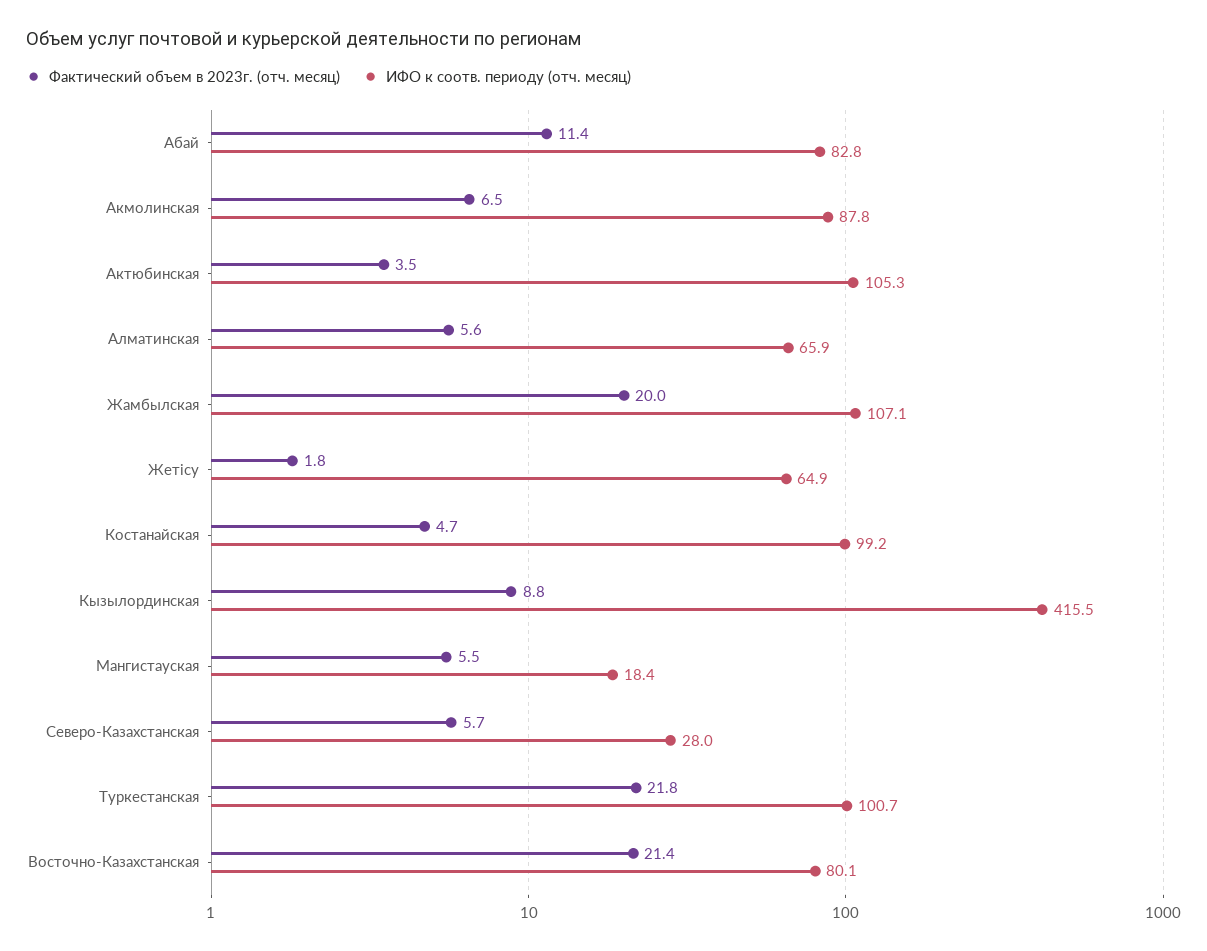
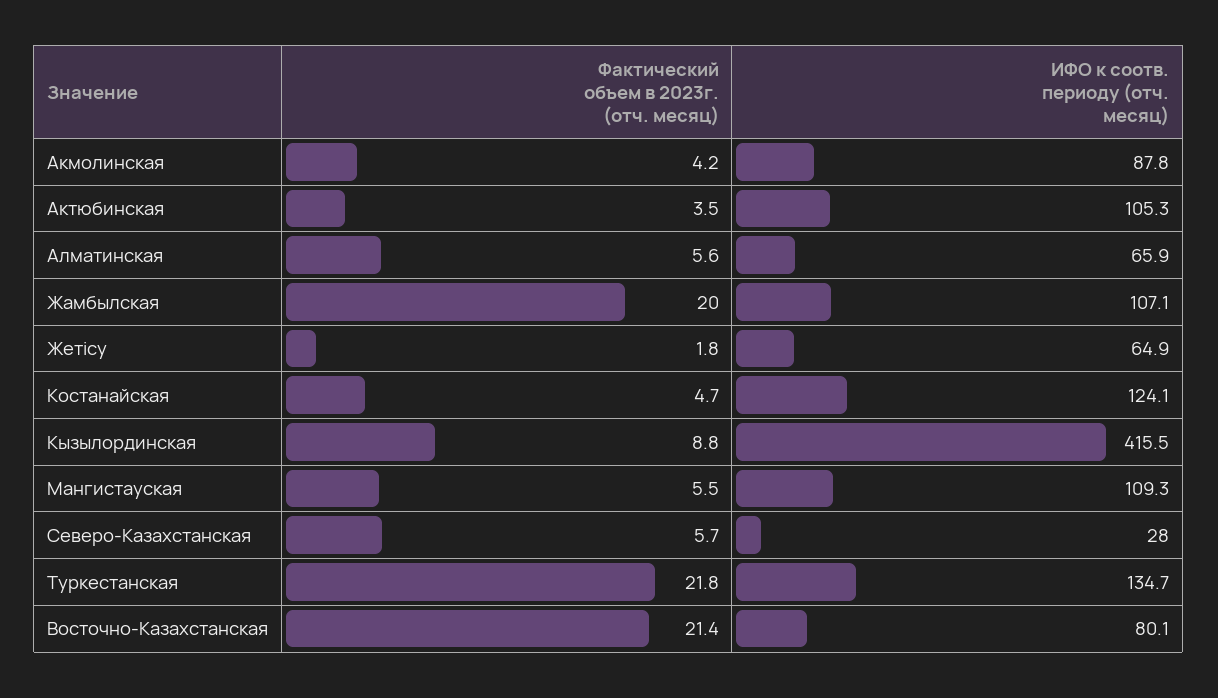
Фактический объем в 2023г. (отч. месяц), Абай: 11.4 -> none
ИФО к соотв. периоду (отч. месяц), Абай: 82.8 -> none
Фактический объем в 2023г. (отч. месяц), Акмолинская: 6.5 -> 4.2
ИФО к соотв. периоду (отч. месяц), Костанайская: 99.2 -> 124.1
ИФО к соотв. периоду (отч. месяц), Мангистауская: 18.4 -> 109.3
ИФО к соотв. периоду (отч. месяц), Туркестанская: 100.7 -> 134.7

